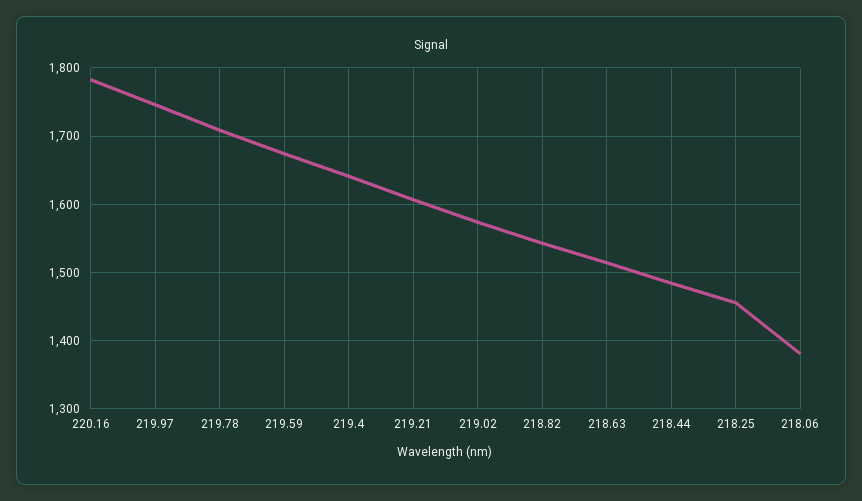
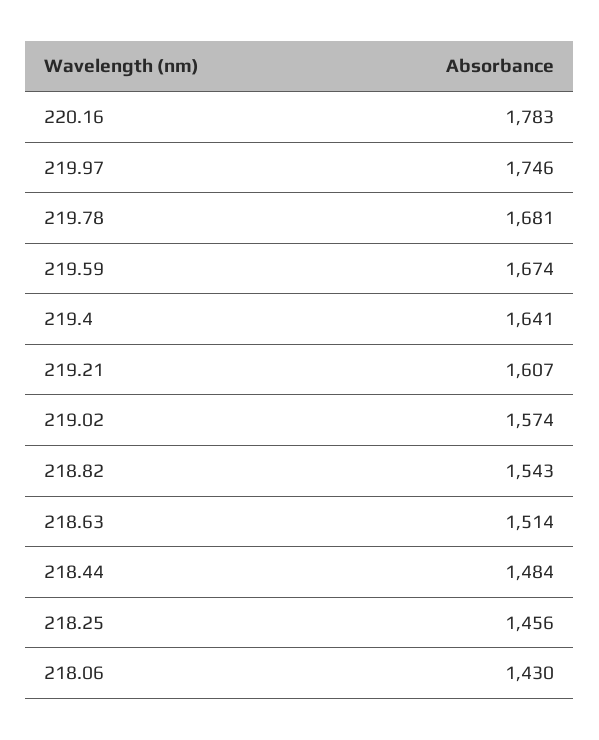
219.78: 1710 -> 1681
218.06: 1380 -> 1430

